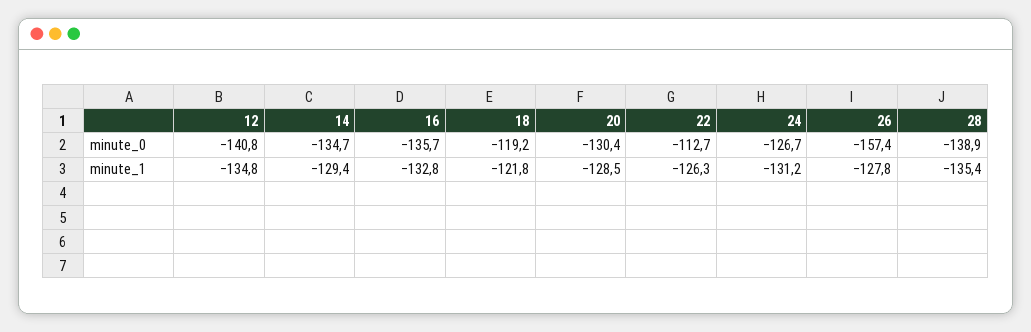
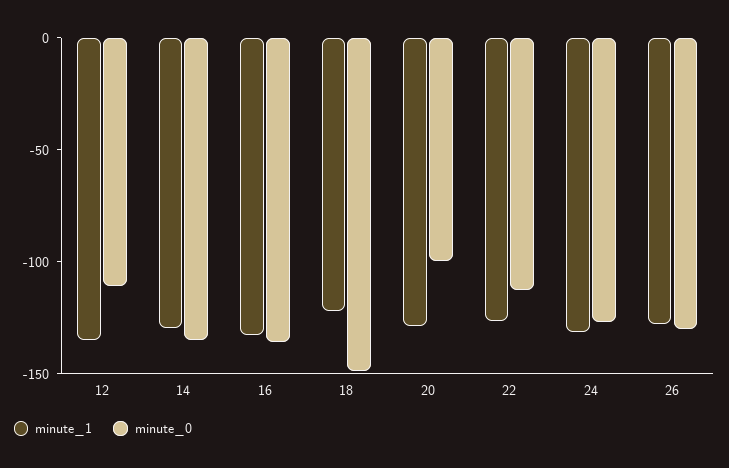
minute_0, 12: -140.8 -> -110
minute_0, 18: -119.2 -> -150
minute_0, 20: -130.4 -> -100
minute_0, 26: -157.4 -> -130
minute_0, 28: -138.9 -> none
minute_1, 28: -135.4 -> none

